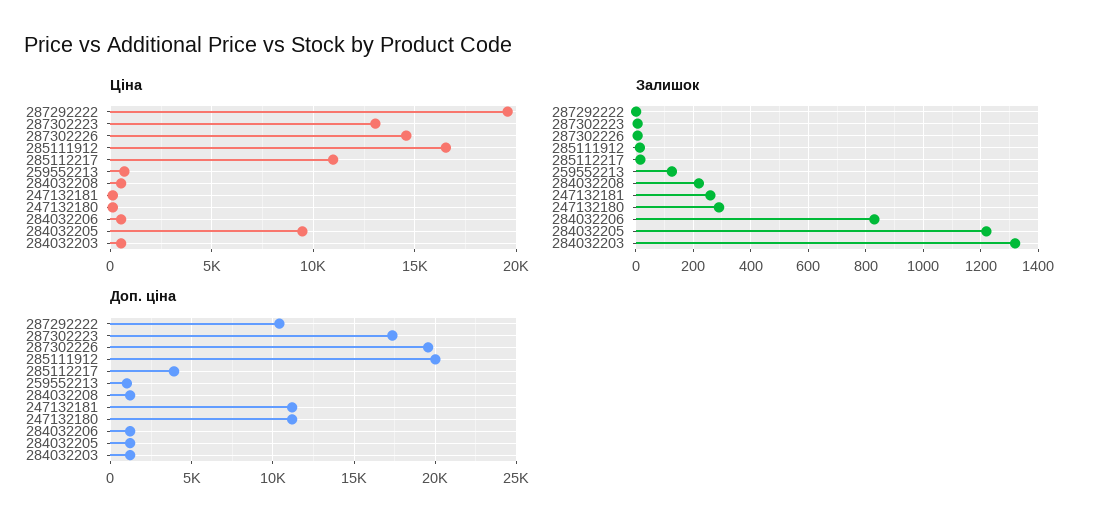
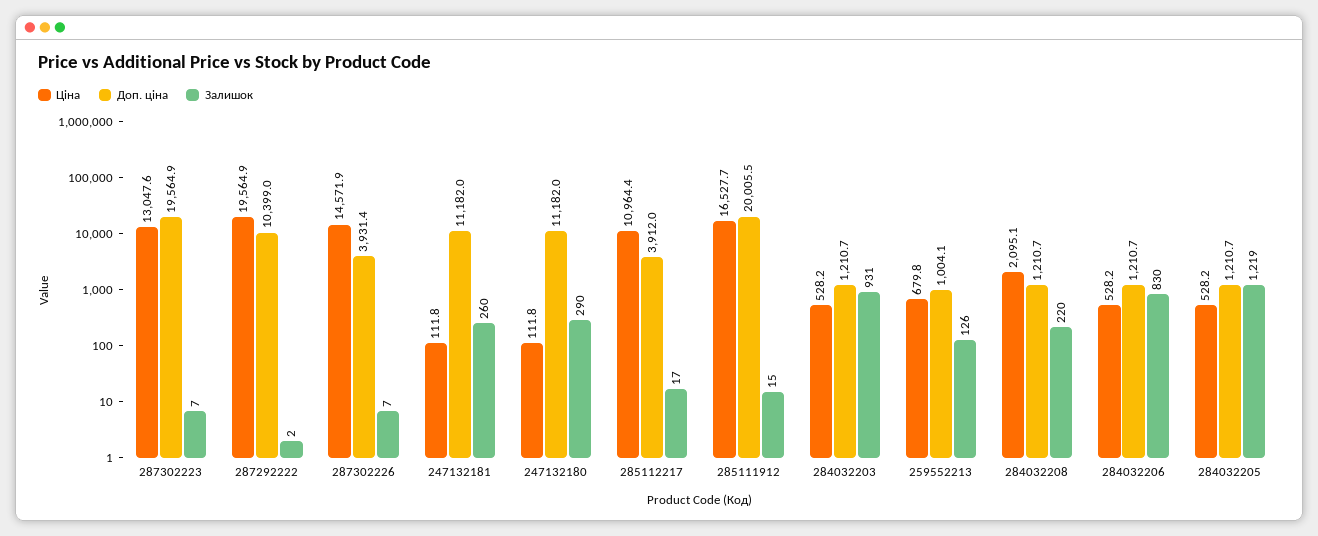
Ціна, 284032208: 500 -> 2095.1
Ціна, 284032205: 9500 -> 528.2
Залишок, 284032203: 1325 -> 931
Доп. ціна, 287302223: 17500 -> 19564.9
Доп. ціна, 287302226: 19500 -> 3931.4

